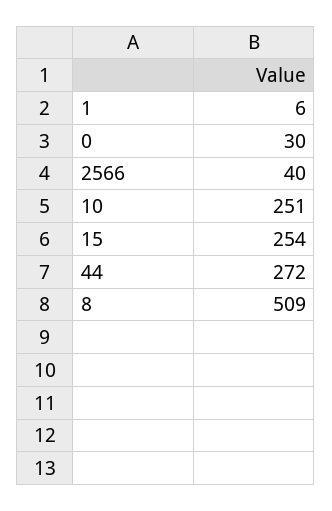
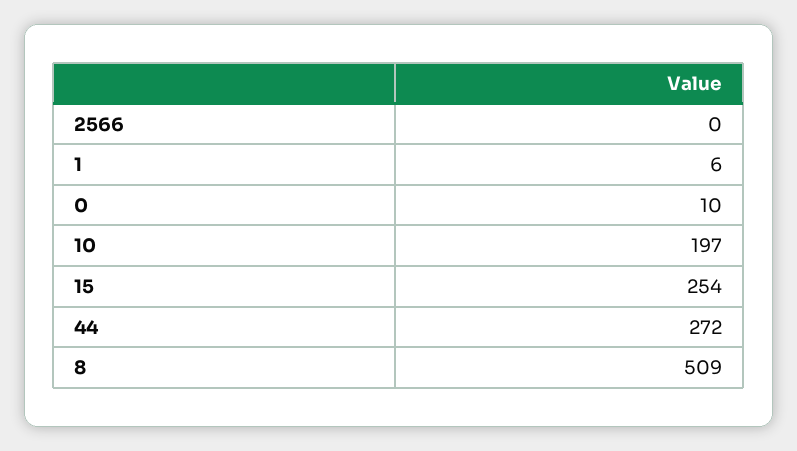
0: 30 -> 10
2566: 40 -> 0
10: 251 -> 197

